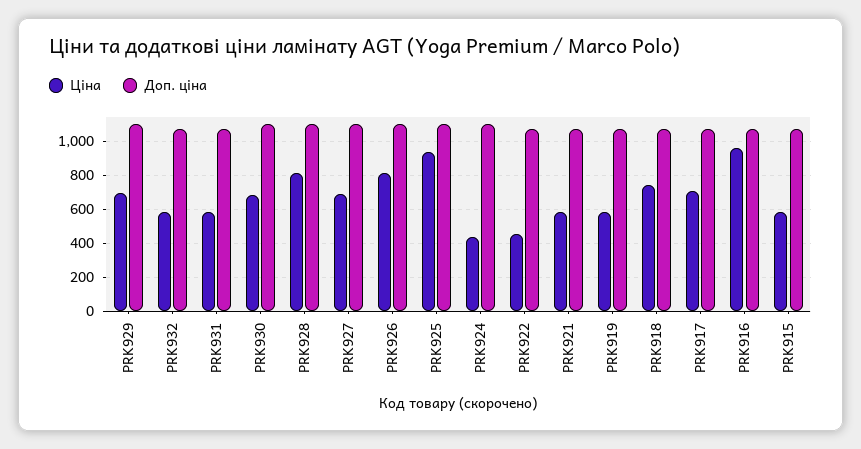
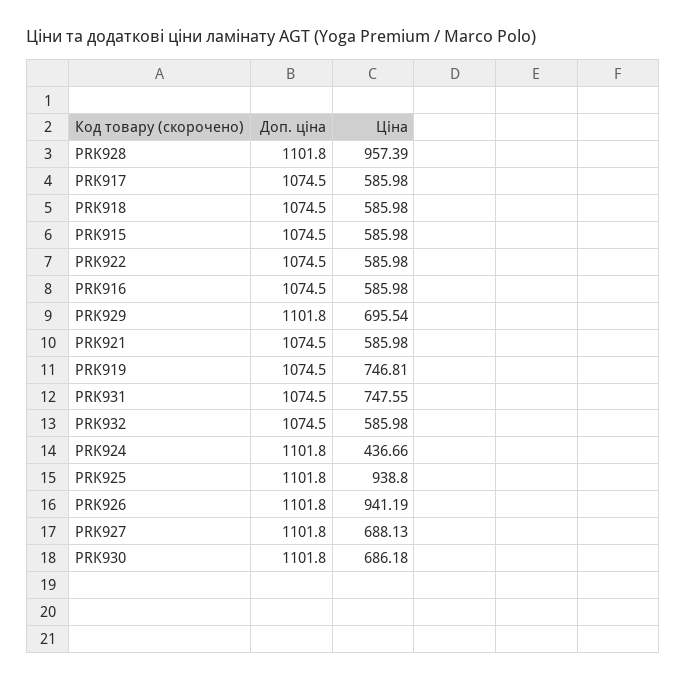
Ціна, PRK931: 600 -> 747.55
Ціна, PRK928: 800 -> 957.39
Ціна, PRK926: 800 -> 941.19
Ціна, PRK922: 450 -> 585.98
Ціна, PRK919: 600 -> 746.81
Ціна, PRK918: 750 -> 585.98
Ціна, PRK917: 700 -> 585.98
Ціна, PRK916: 950 -> 585.98

